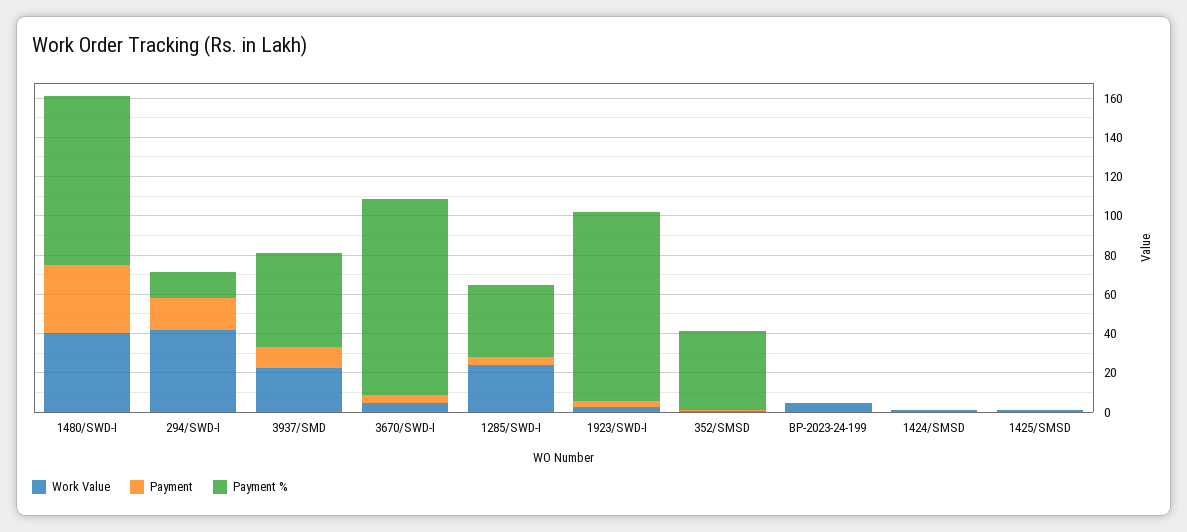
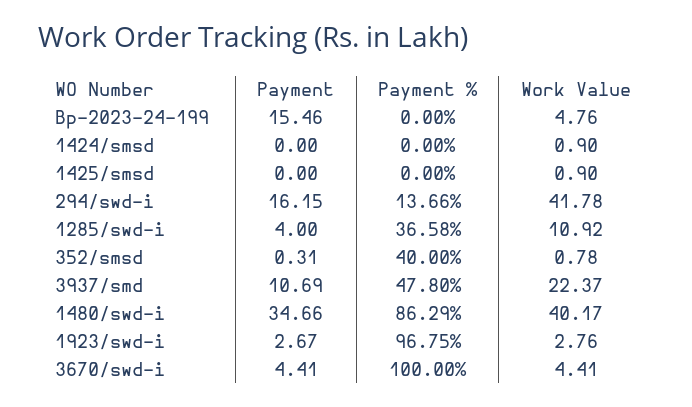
Work Value, 1285/SWD-I: 25 -> 10.92
Payment, BP-2023-24-199: 0 -> 15.46

